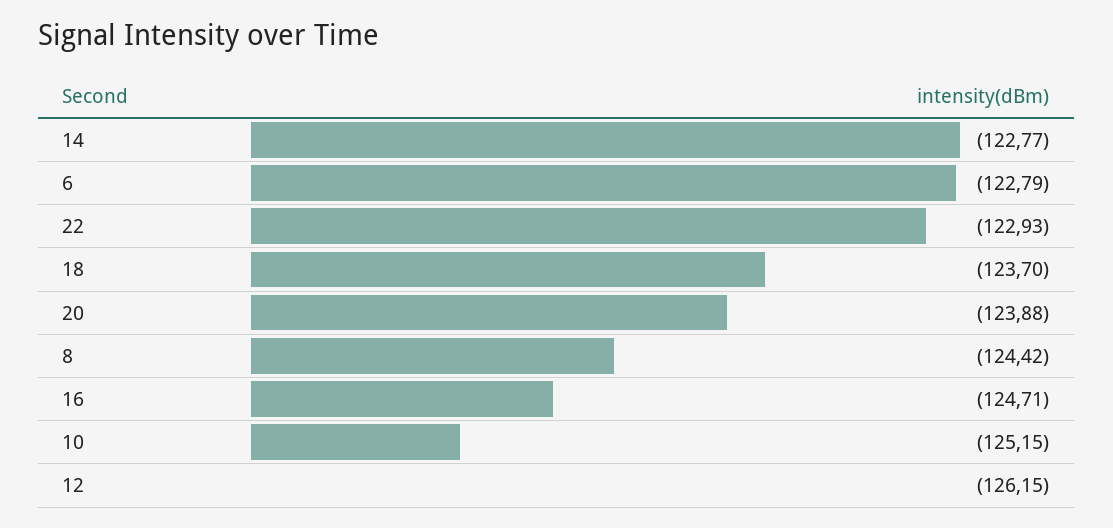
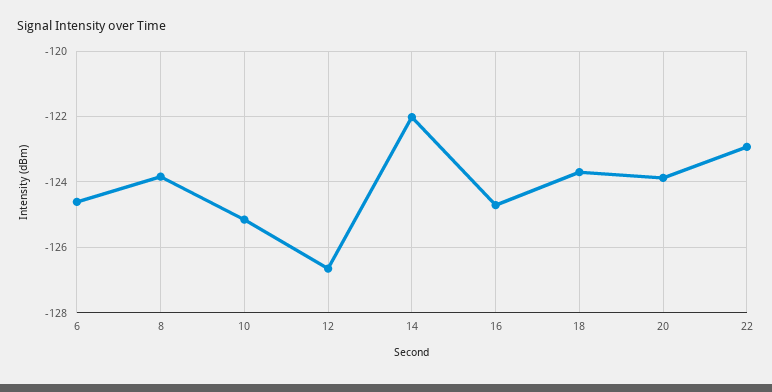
14: -122.77 -> -122
6: -122.79 -> -124.6
8: -124.42 -> -123.8
12: -126.15 -> -126.6

